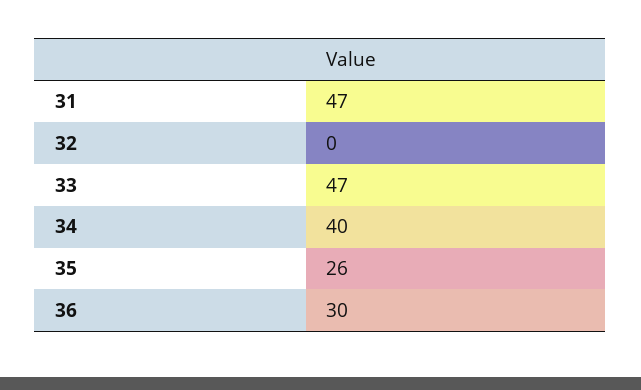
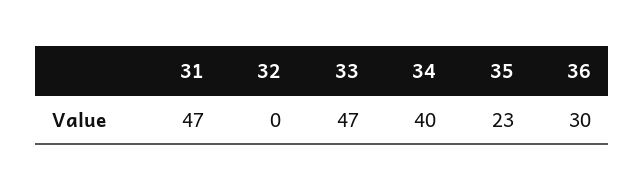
35: 26 -> 23

